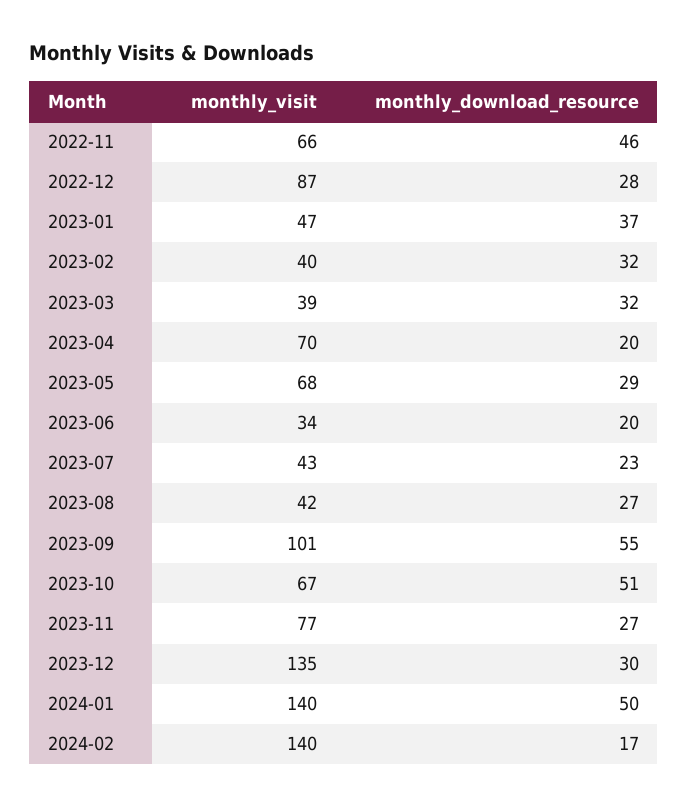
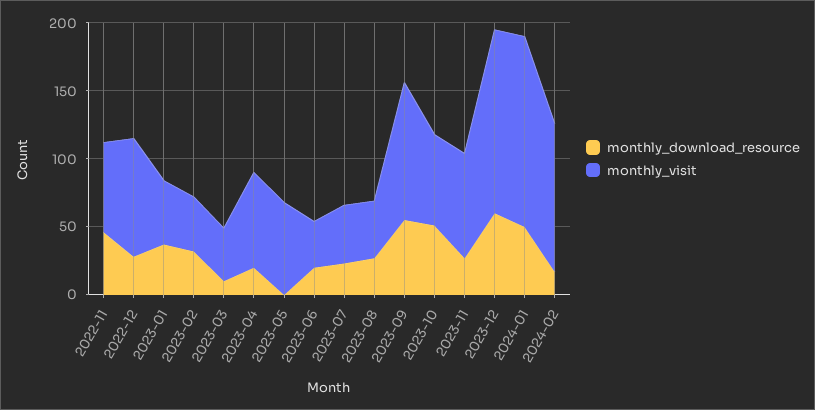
monthly_download_resource, 2023-03: 32 -> 10
monthly_download_resource, 2023-05: 29 -> 0
monthly_download_resource, 2023-12: 30 -> 60
monthly_visit, 2024-02: 140 -> 110

